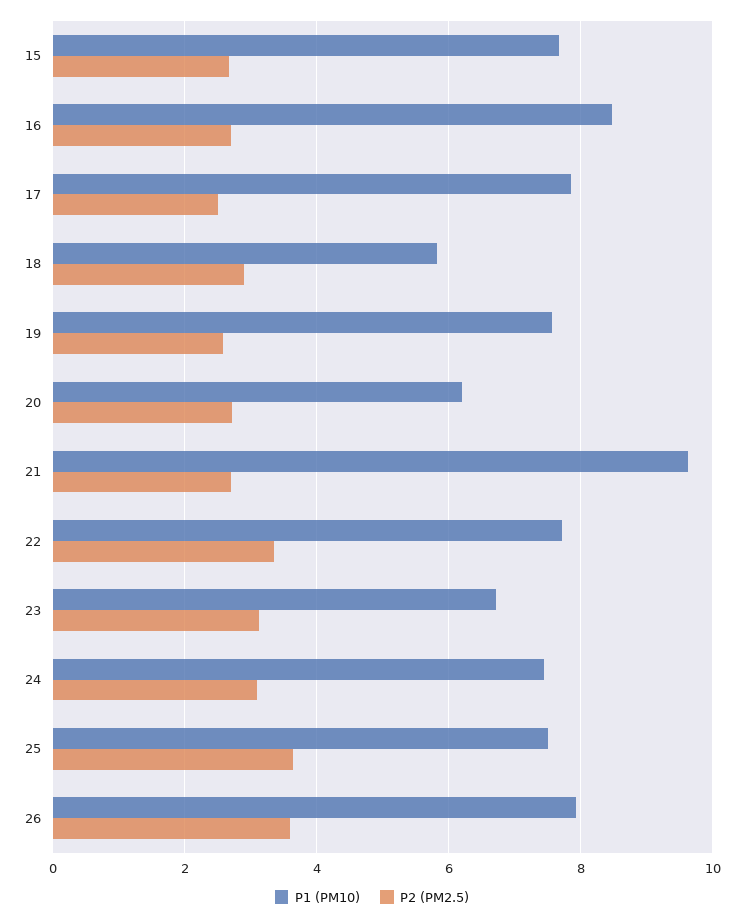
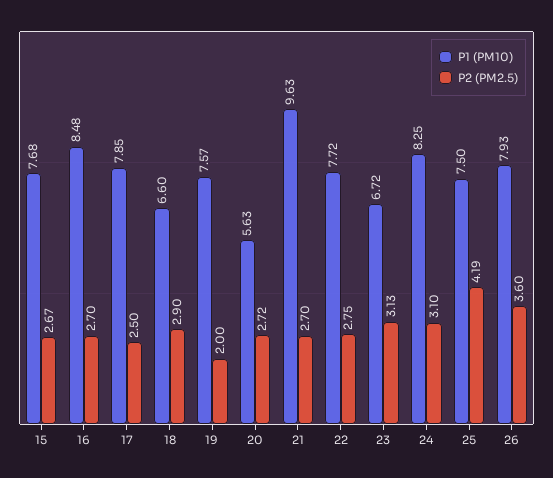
P1 (PM10), 18: 5.8 -> 6.6
P2 (PM2.5), 19: 2.6 -> 2
P1 (PM10), 20: 6.2 -> 5.63
P2 (PM2.5), 22: 3.4 -> 2.75
P1 (PM10), 24: 7.4 -> 8.25
P2 (PM2.5), 25: 3.6 -> 4.19

